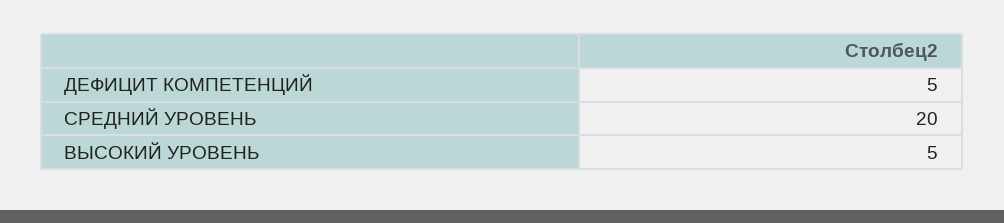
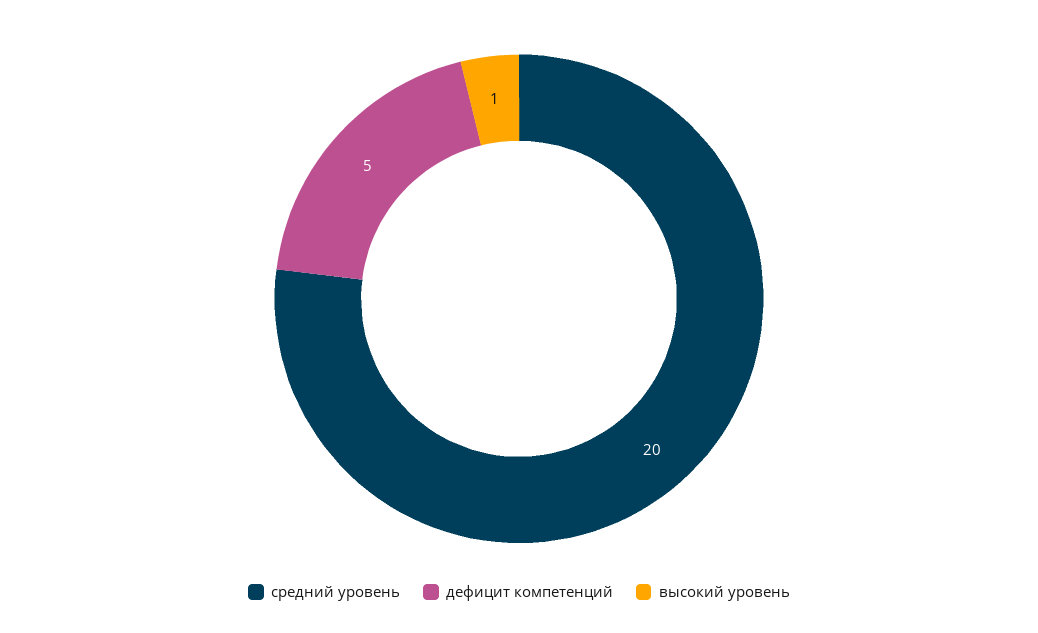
ВЫСОКИЙ УРОВЕНЬ: 5 -> 1

